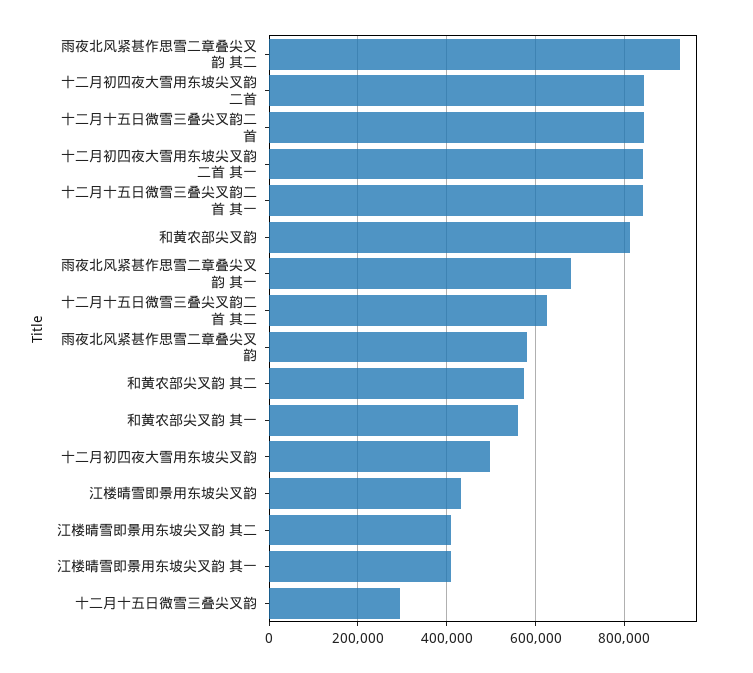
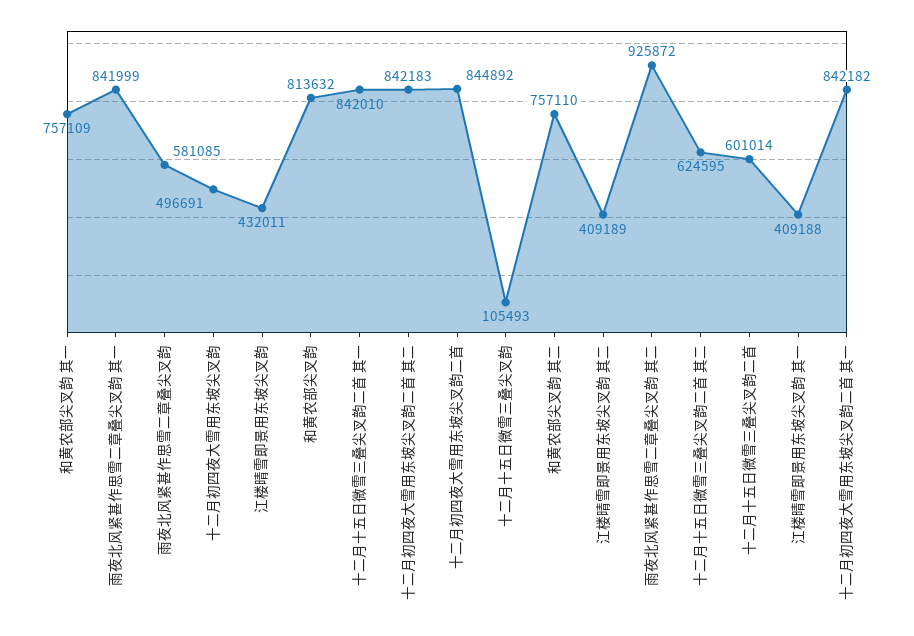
十二月十五日微雪三叠尖叉韵二首: 840000 -> 601014
雨夜北风紧甚作思雪二章叠尖叉韵 其一: 680000 -> 841999
和黄农部尖叉韵 其二: 580000 -> 757110
和黄农部尖叉韵 其一: 560000 -> 757109
十二月十五日微雪三叠尖叉韵: 300000 -> 105493
十二月初四夜大雪用东坡尖叉韵二首 其二: none -> 842183

